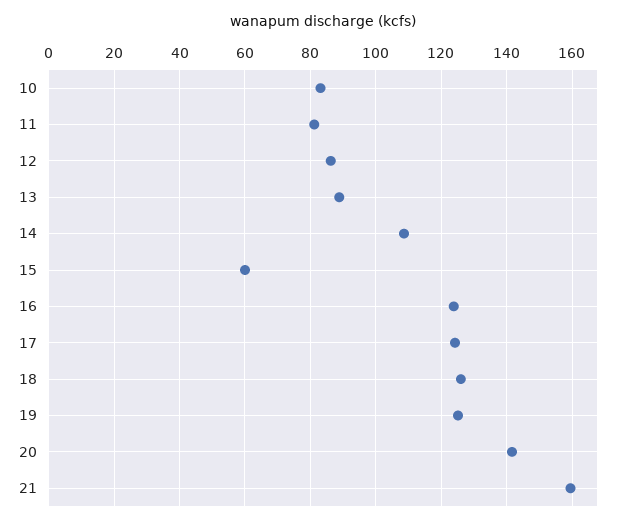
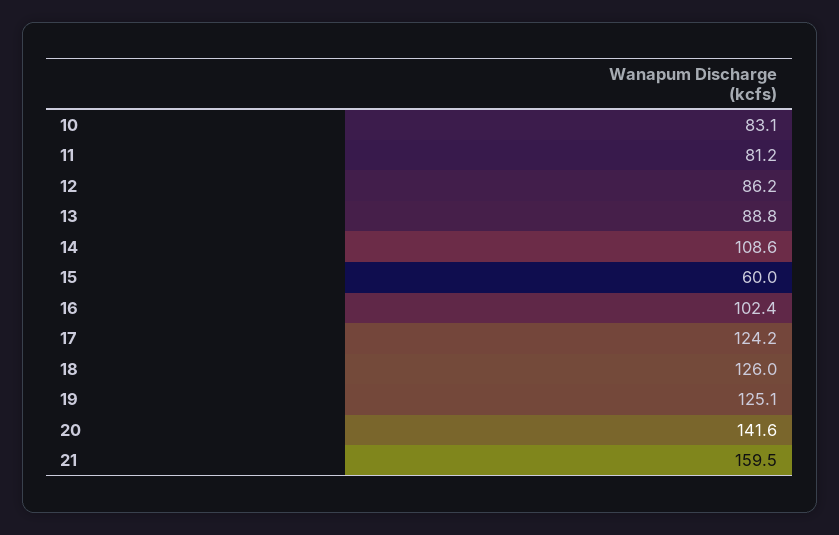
16: 124 -> 102.4

